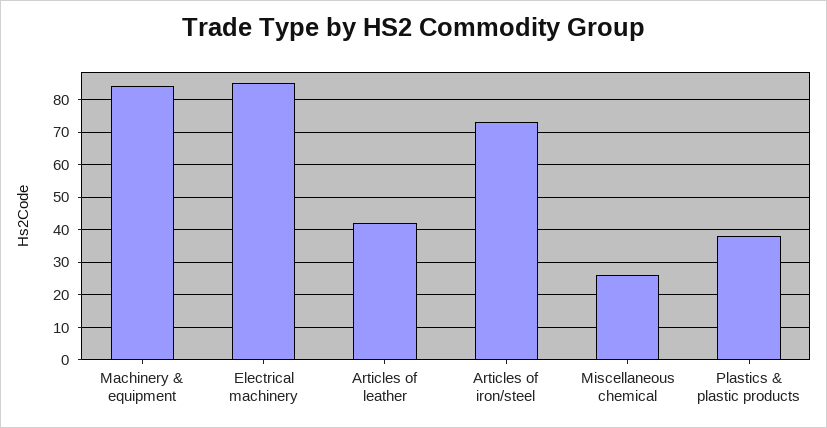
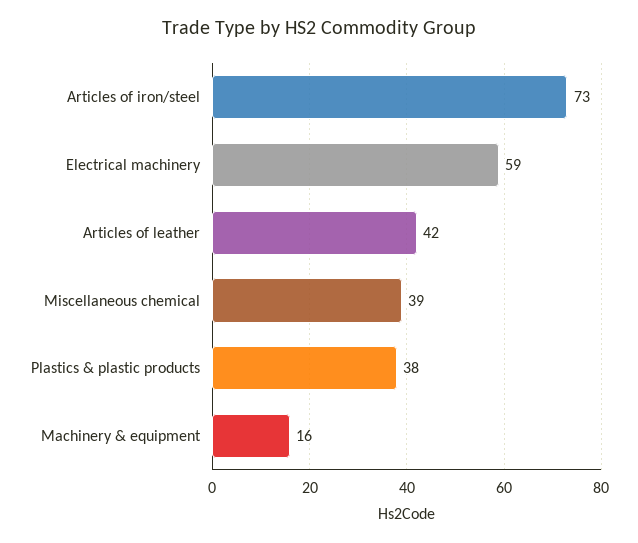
Machinery & equipment: 85 -> 16
Electrical machinery: 85 -> 59
Miscellaneous chemical: 25 -> 39

